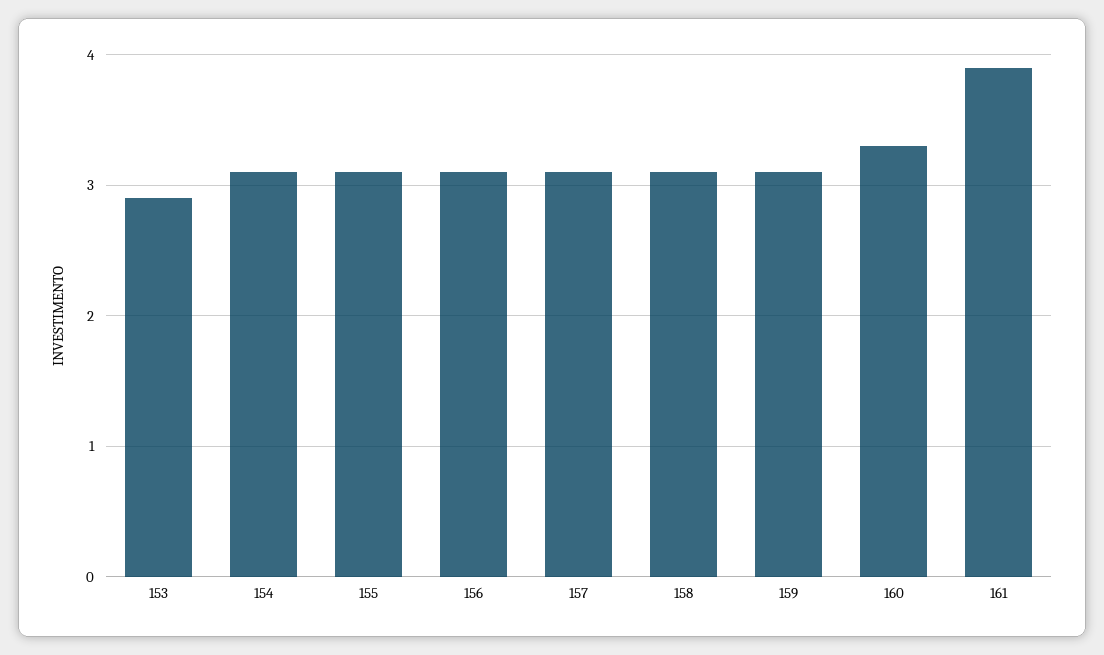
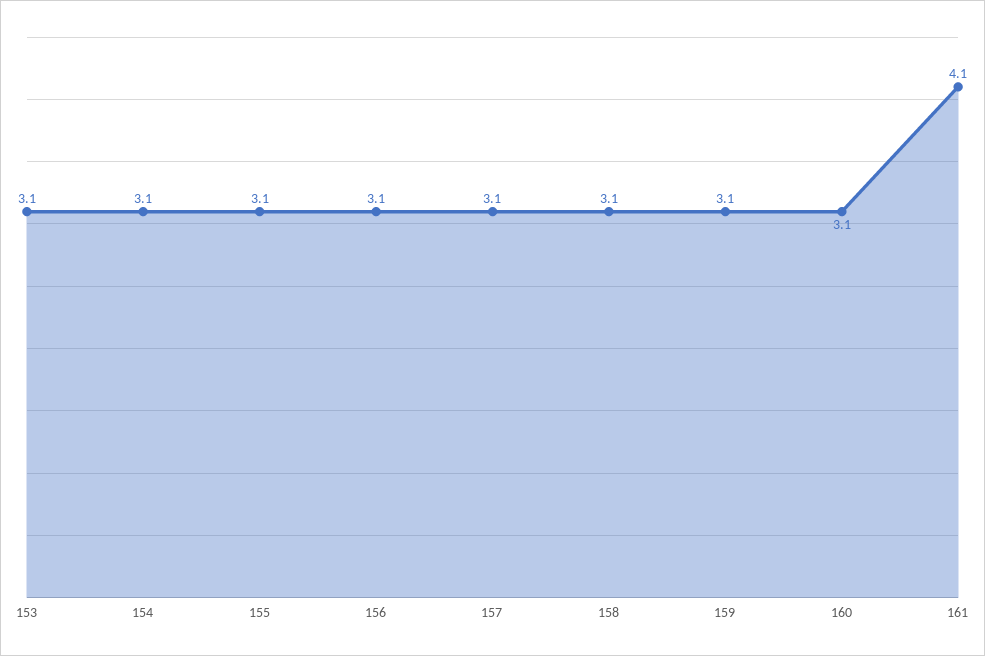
153: 2.9 -> 3.1
160: 3.3 -> 3.1
161: 3.9 -> 4.1

